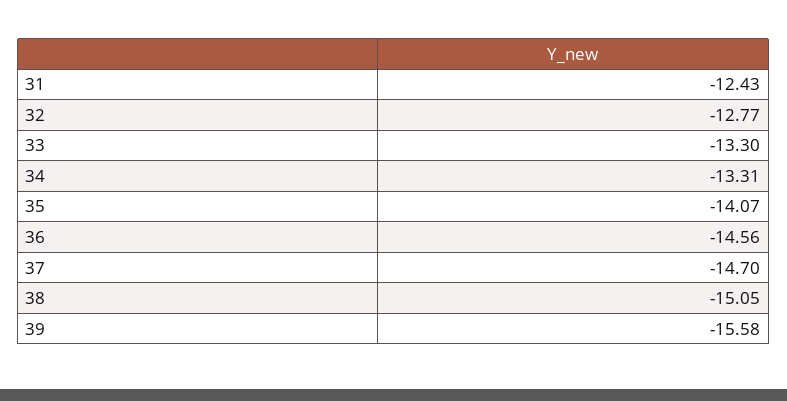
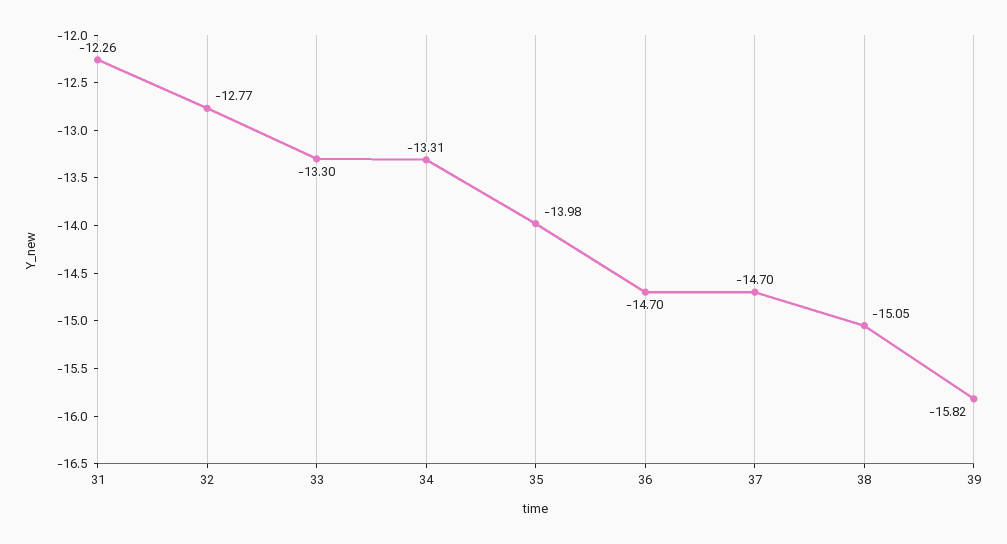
31: -12.43 -> -12.26
35: -14.07 -> -13.98
36: -14.56 -> -14.7
39: -15.58 -> -15.82

